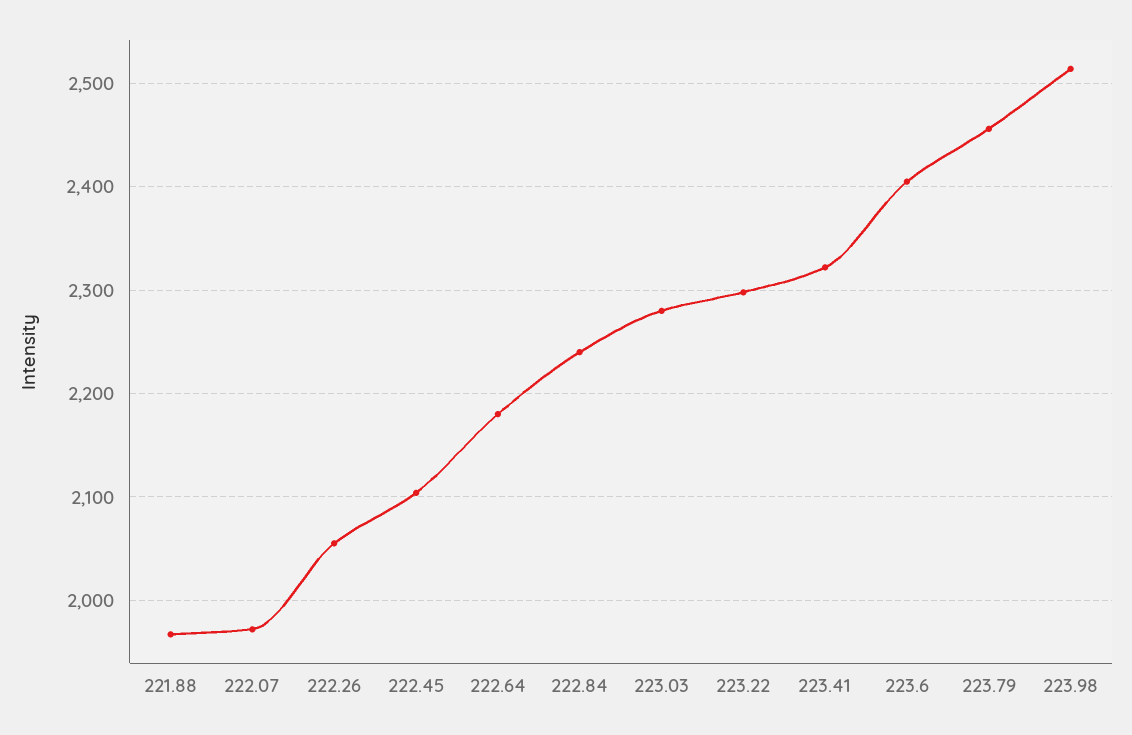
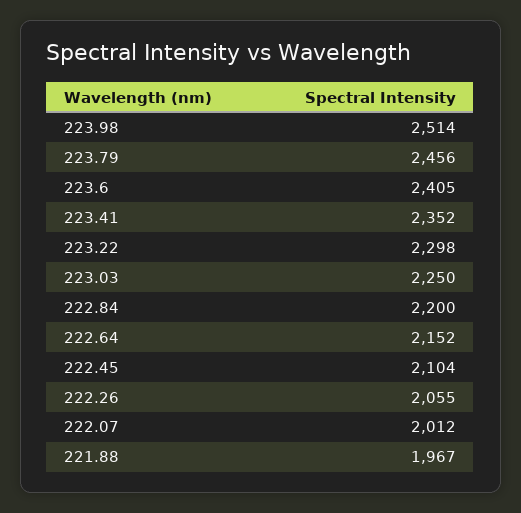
222.07: 1970 -> 2012
222.64: 2180 -> 2152
222.84: 2240 -> 2200
223.03: 2280 -> 2250
223.41: 2320 -> 2352

